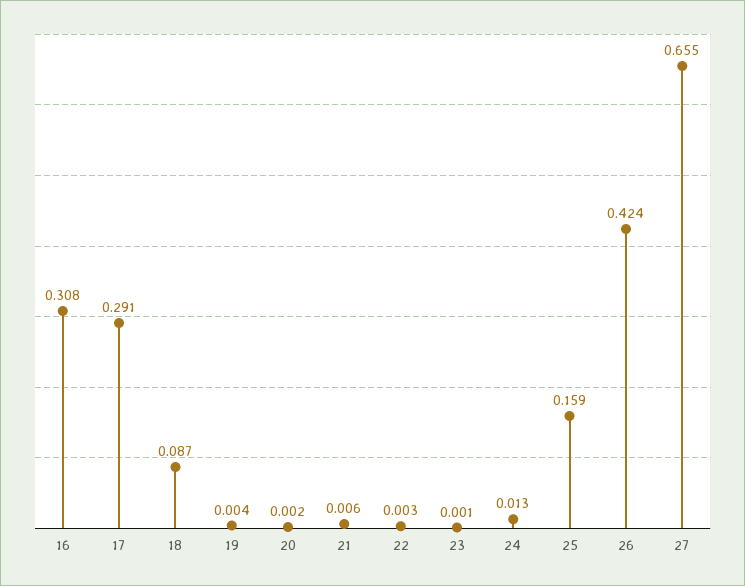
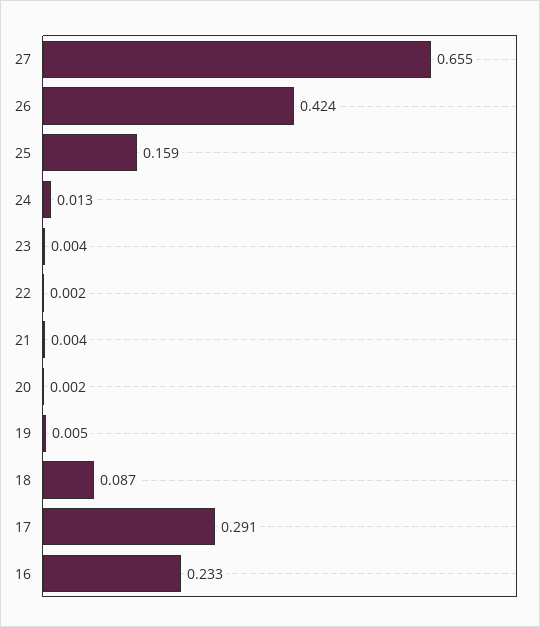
16: 0.308 -> 0.233
19: 0.004 -> 0.005
21: 0.006 -> 0.004
22: 0.003 -> 0.002
23: 0.001 -> 0.004

